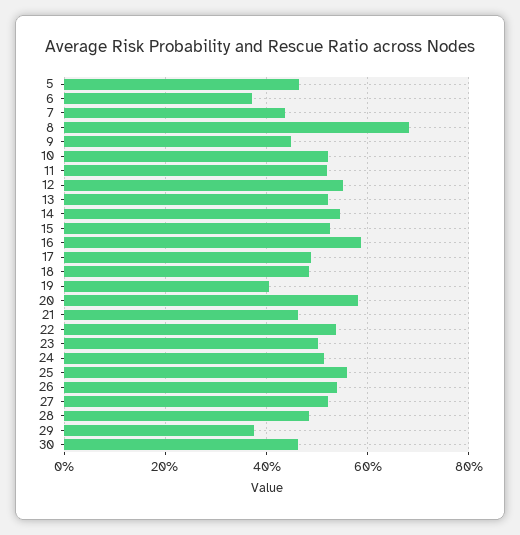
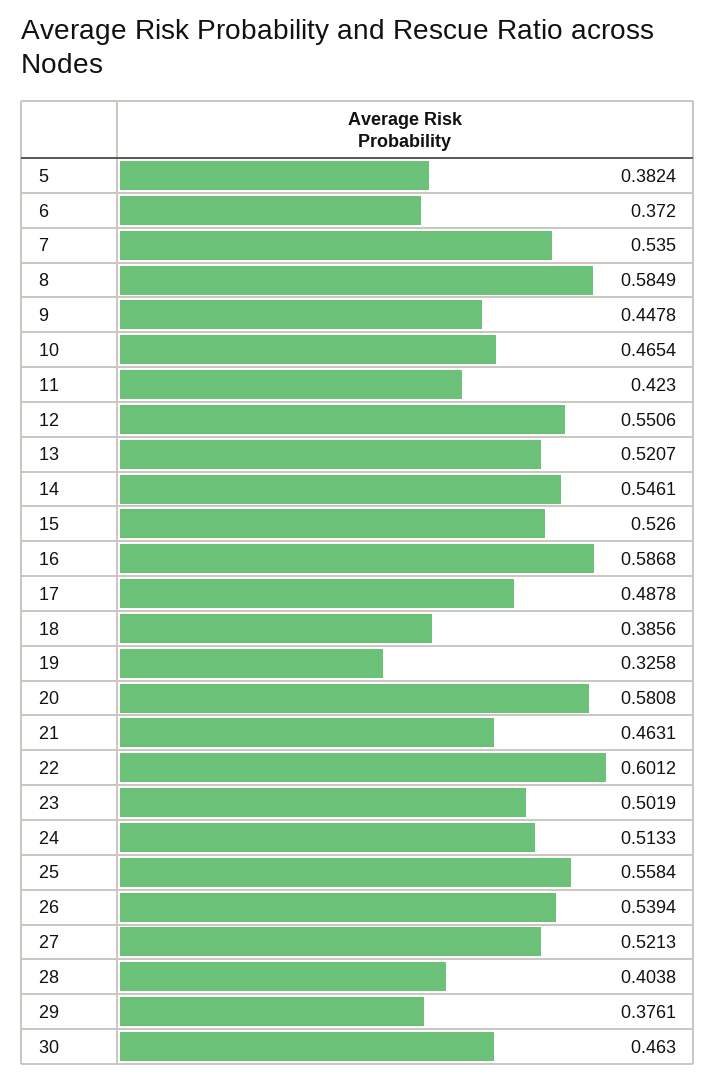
5: 0.46 -> 0.3824
7: 0.44 -> 0.535
8: 0.68 -> 0.5849
10: 0.52 -> 0.4654
11: 0.52 -> 0.423
18: 0.48 -> 0.3856
19: 0.4 -> 0.3258
22: 0.54 -> 0.6012
28: 0.48 -> 0.4038

